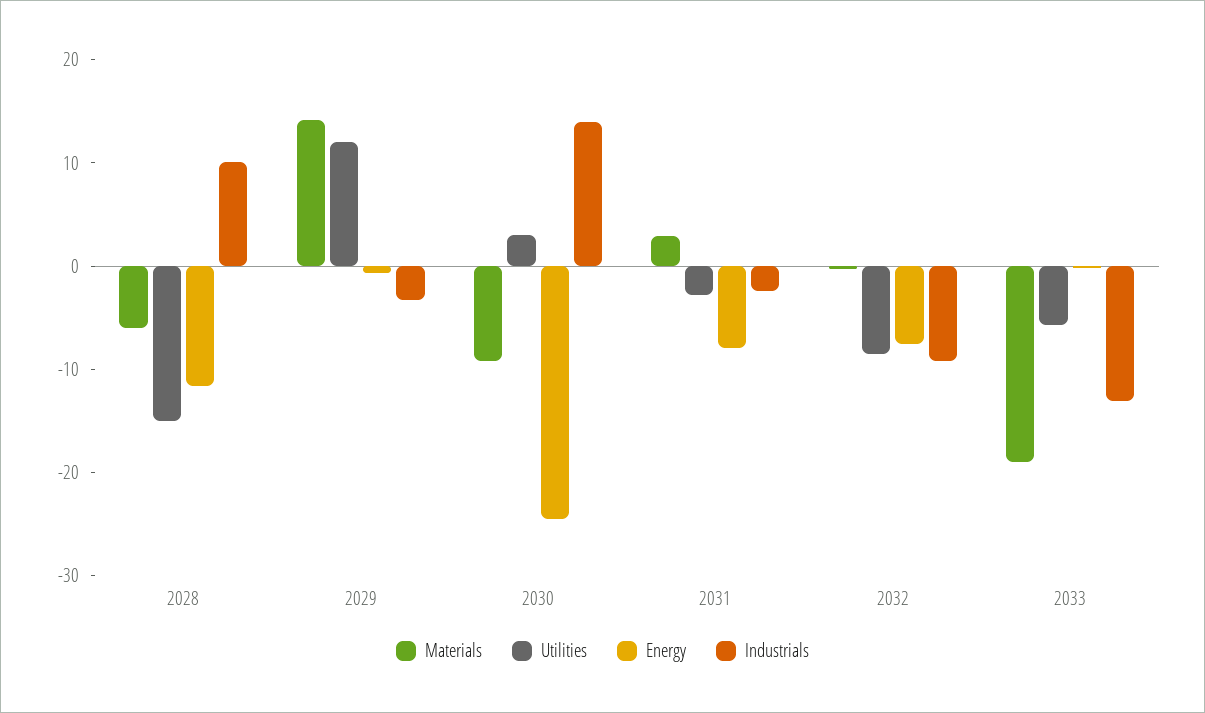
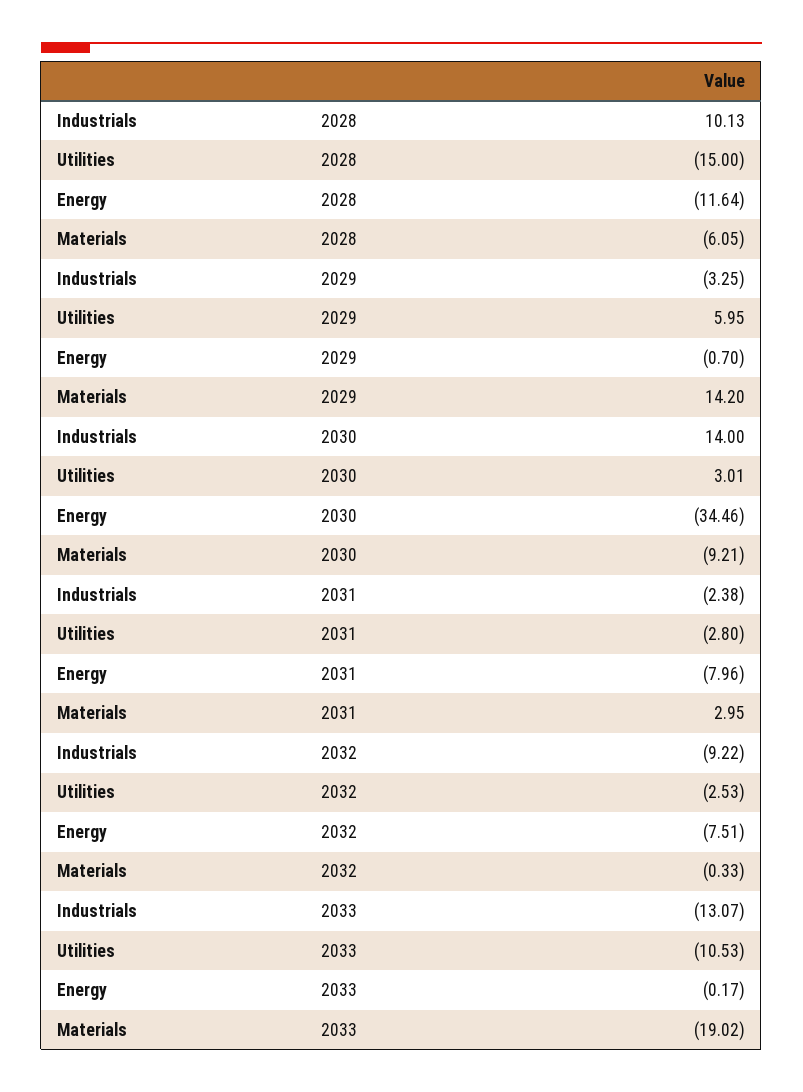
Utilities, 2029: 12 -> 5.95
Energy, 2030: -24 -> -34.46
Utilities, 2032: -8 -> -2.53
Utilities, 2033: -6 -> -10.53

